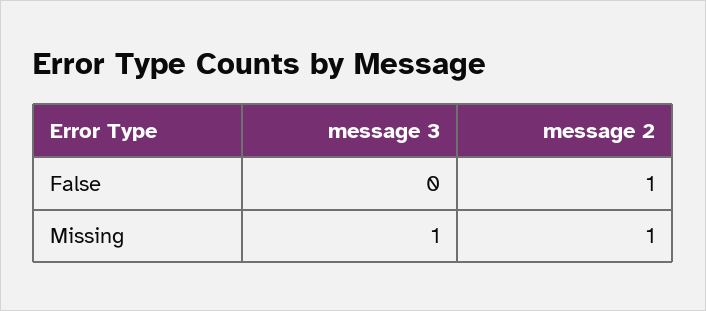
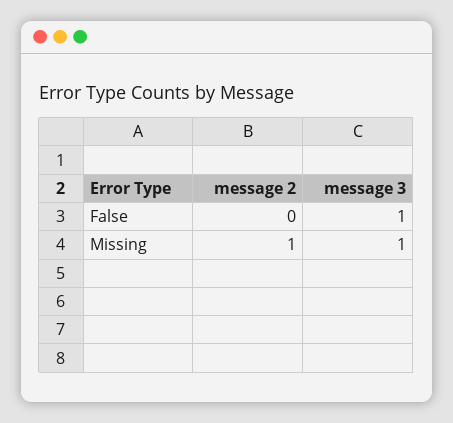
message 3, False: 0 -> 1
message 2, False: 1 -> 0

